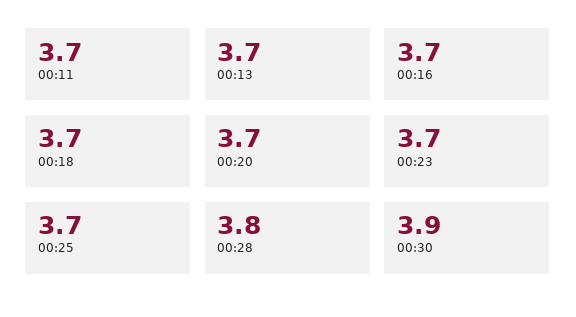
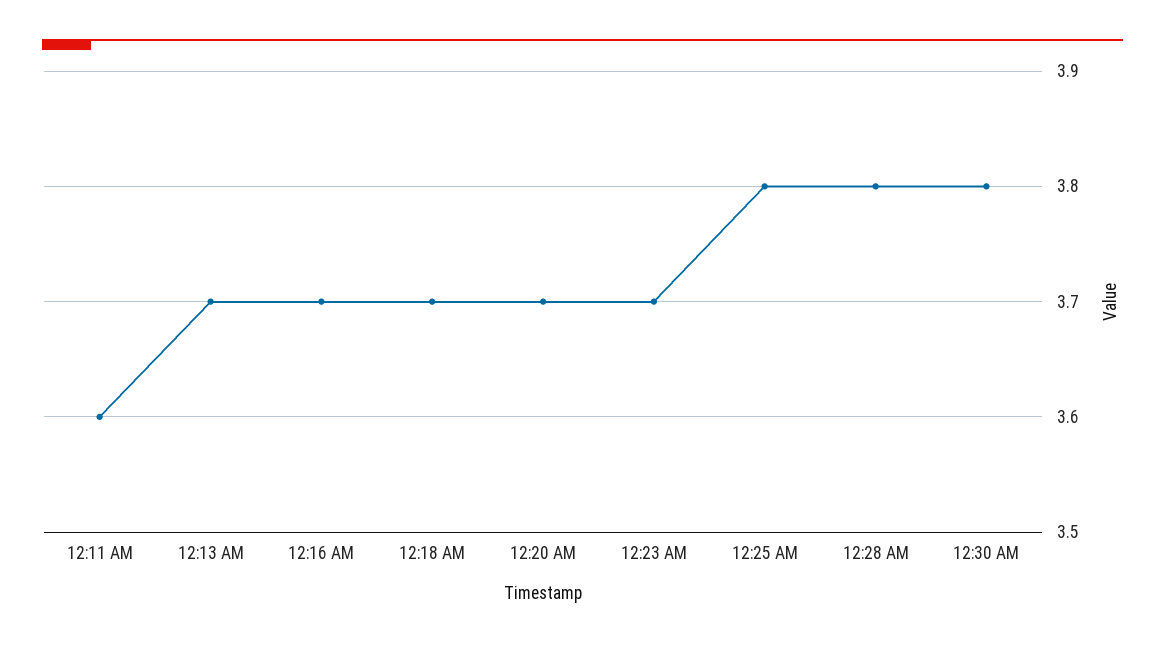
00:11: 3.7 -> 3.6
00:25: 3.7 -> 3.8
00:30: 3.9 -> 3.8

